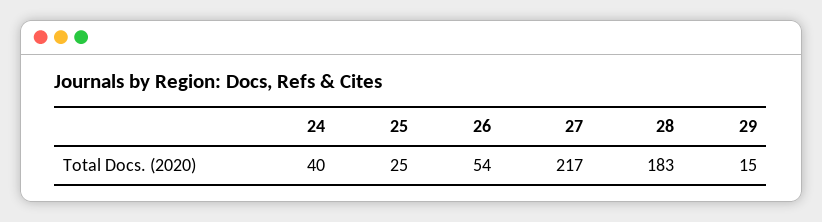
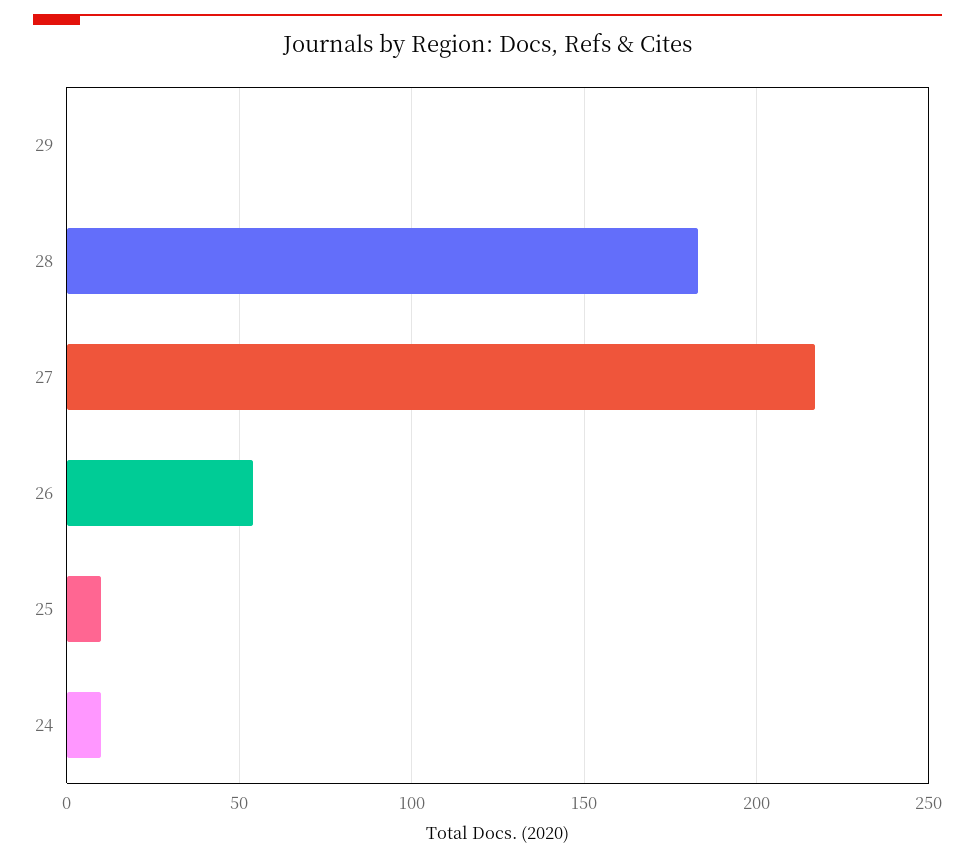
24: 40 -> 10
25: 25 -> 10
29: 15 -> 0

